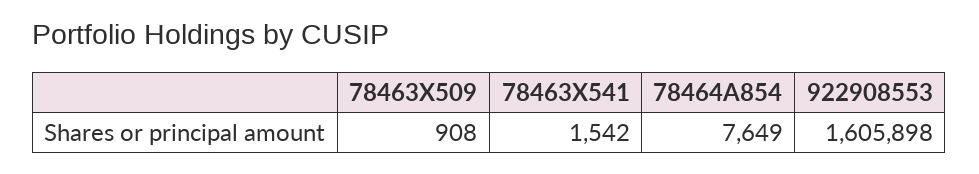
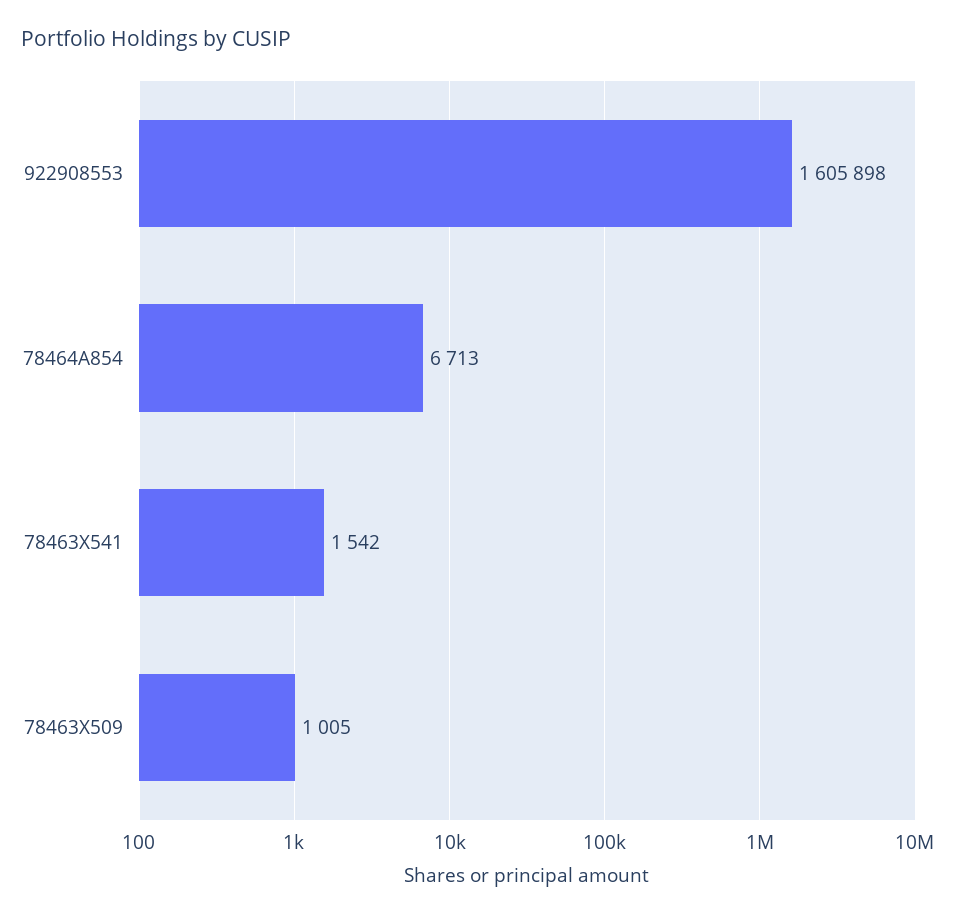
78463X509: 908 -> 1005
78464A854: 7649 -> 6713

